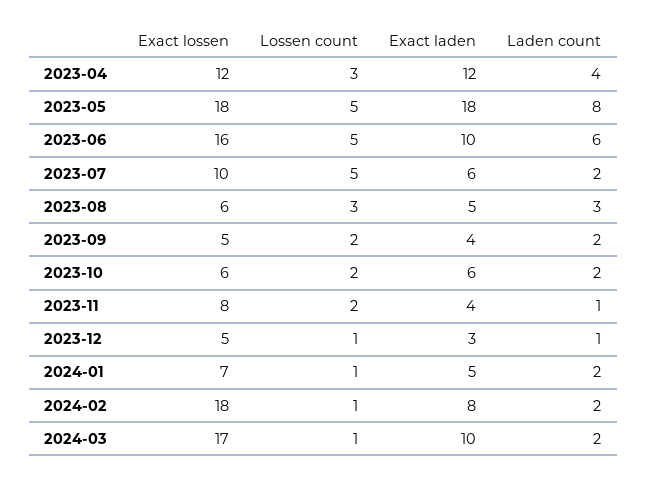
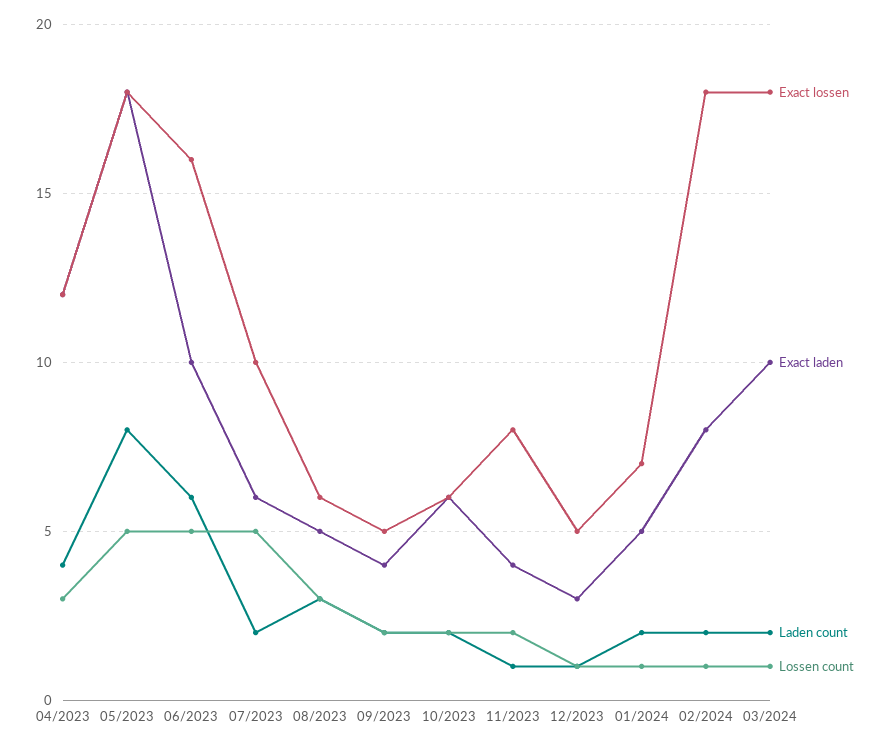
Exact lossen, 2024-03: 17 -> 18

